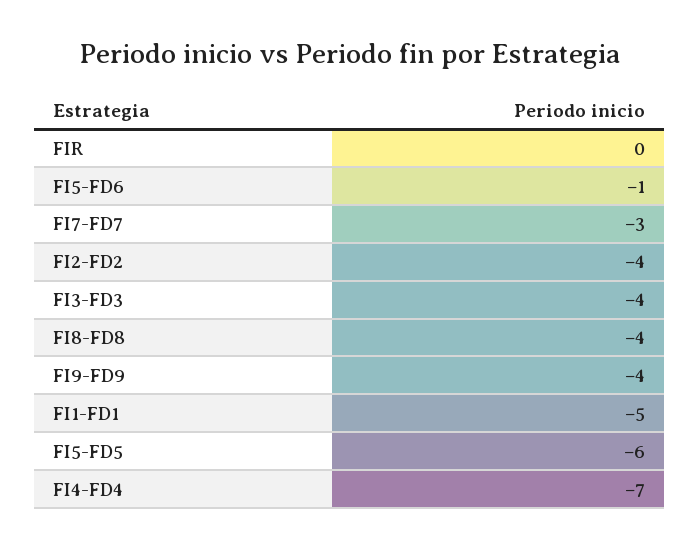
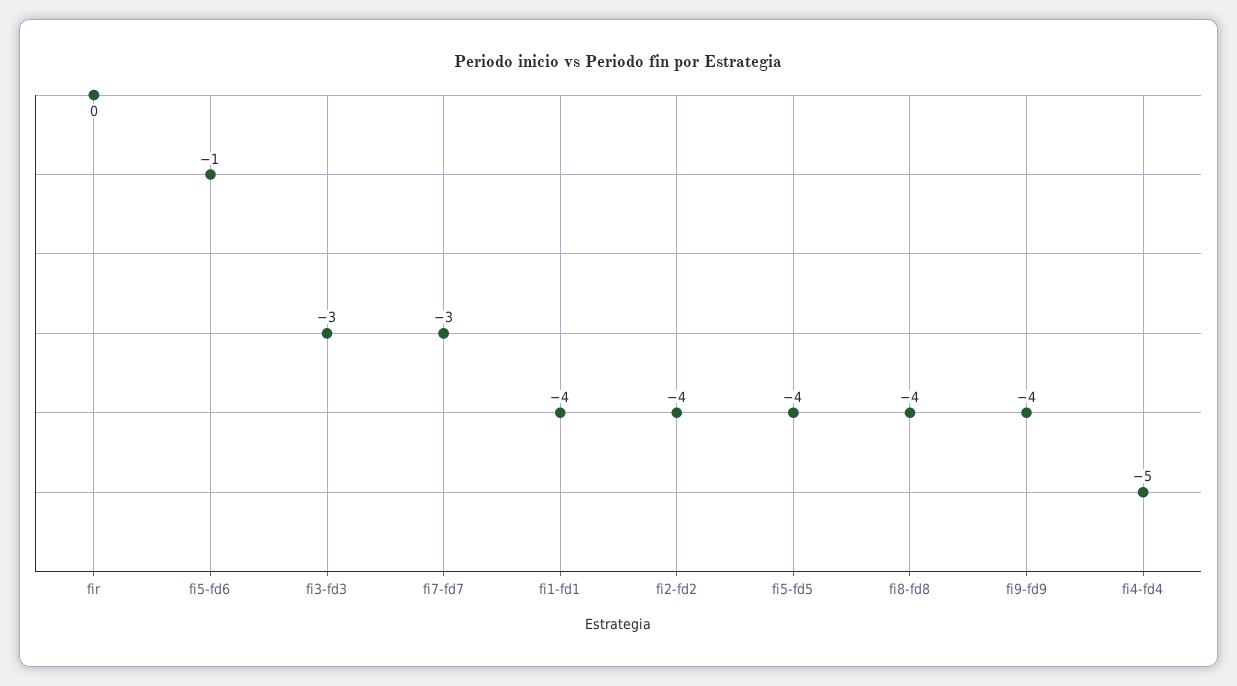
FI3-FD3: -4 -> -3
FI1-FD1: -5 -> -4
FI5-FD5: -6 -> -4
FI4-FD4: -7 -> -5

